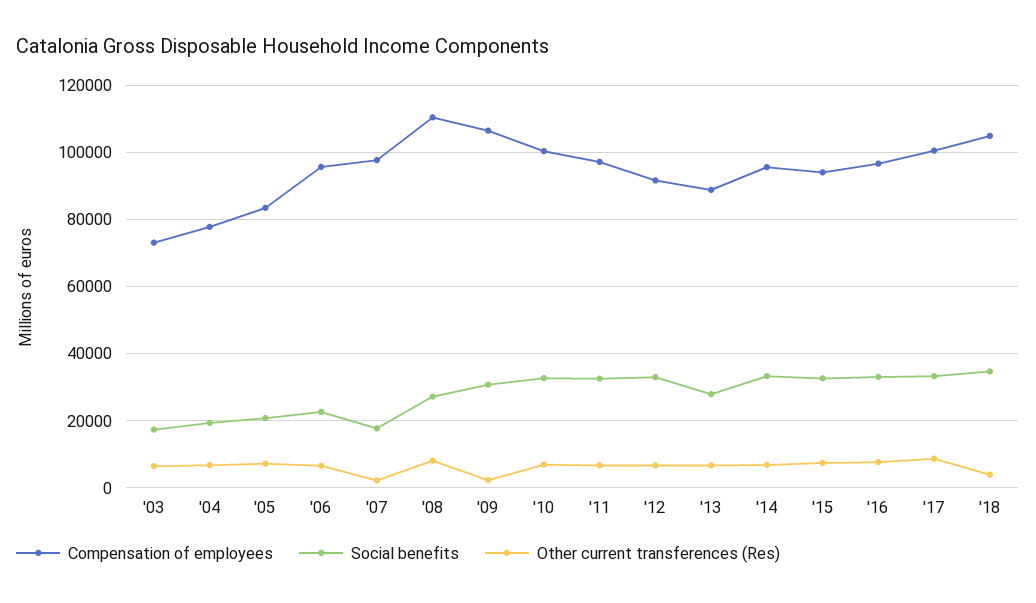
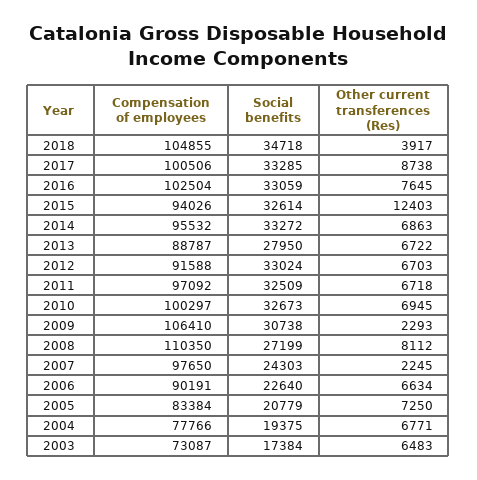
Compensation of employees, '06: 96000 -> 90191
Social benefits, '07: 18000 -> 24303
Other current transferences (Res), '15: 8000 -> 12403
Compensation of employees, '16: 96000 -> 102504

